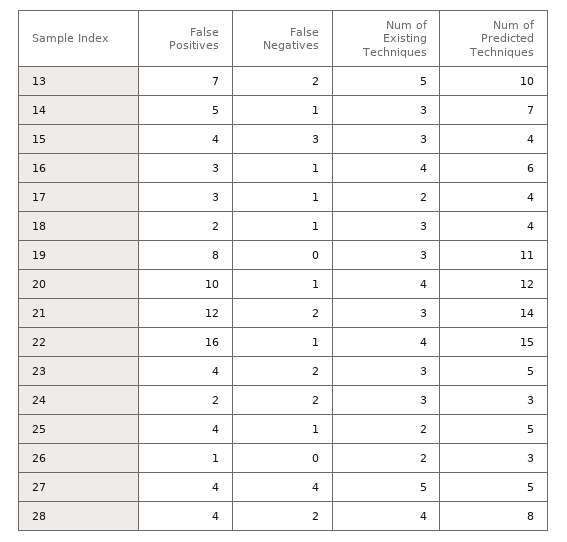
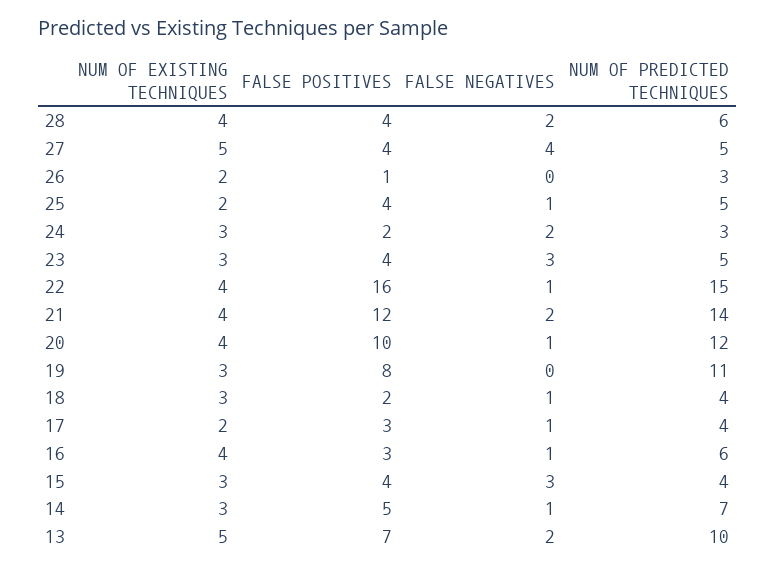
Num of Existing Techniques, 21: 3 -> 4
False Negatives, 23: 2 -> 3
Num of Predicted Techniques, 28: 8 -> 6

